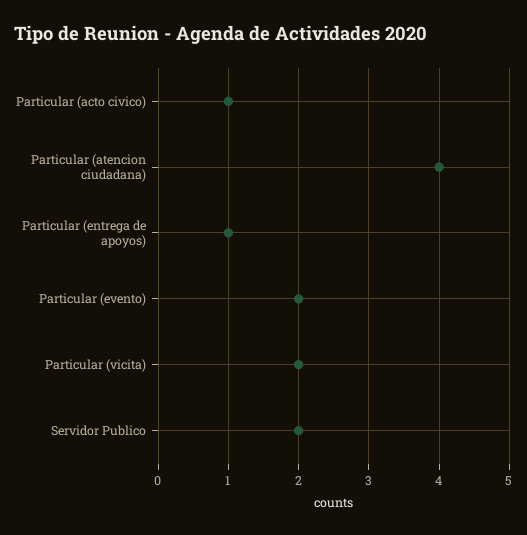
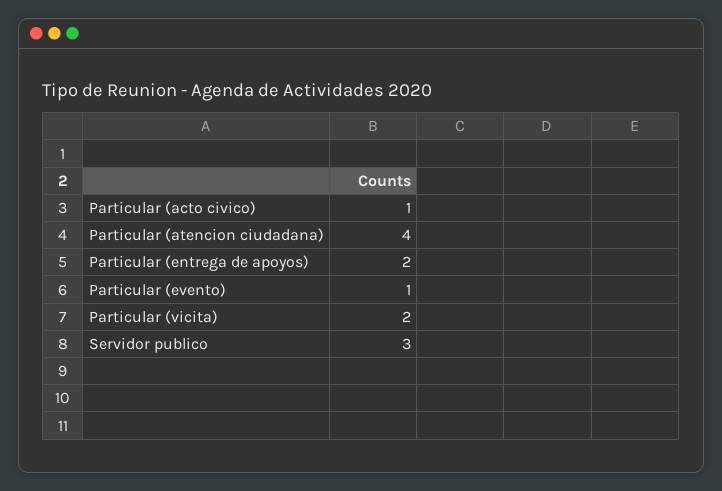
Particular (entrega de apoyos): 1 -> 2
Particular (evento): 2 -> 1
Servidor Publico: 2 -> 3

